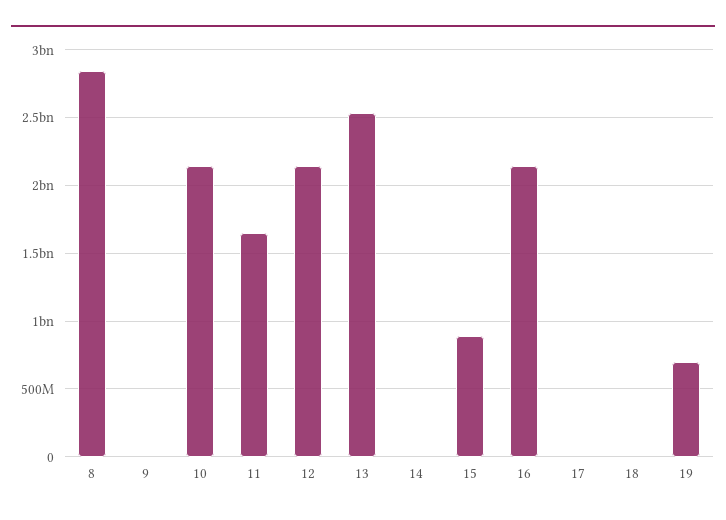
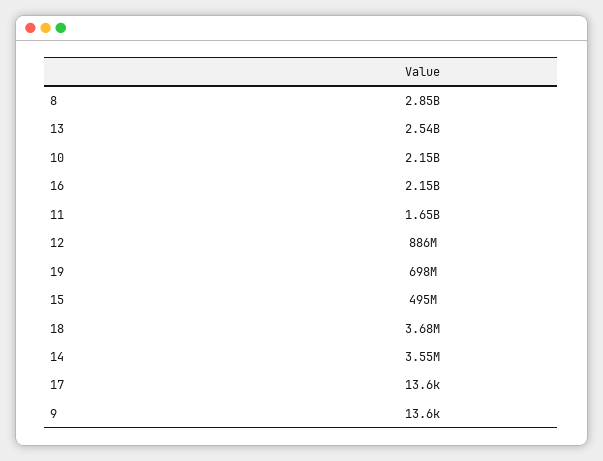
12: 2150000000 -> 886000000
15: 900000000 -> 495000000

